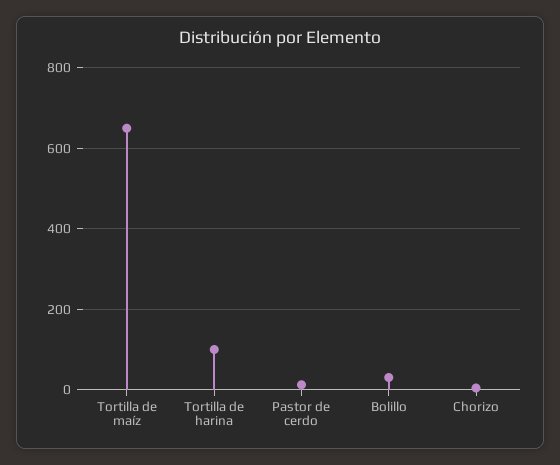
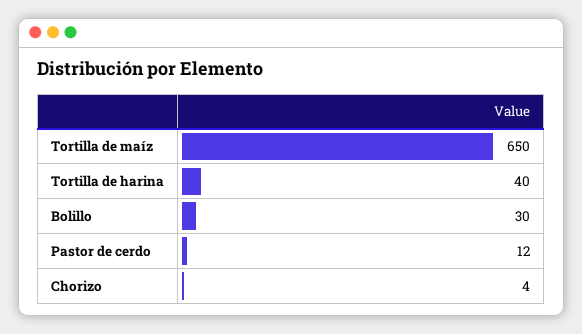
Tortilla de harina: 100 -> 40

